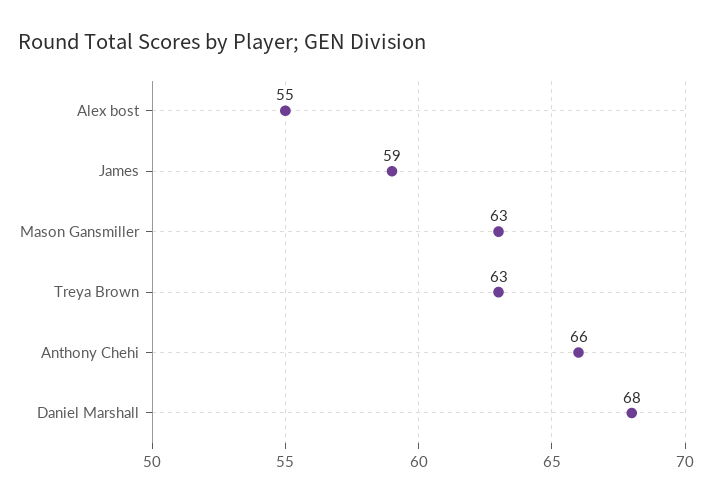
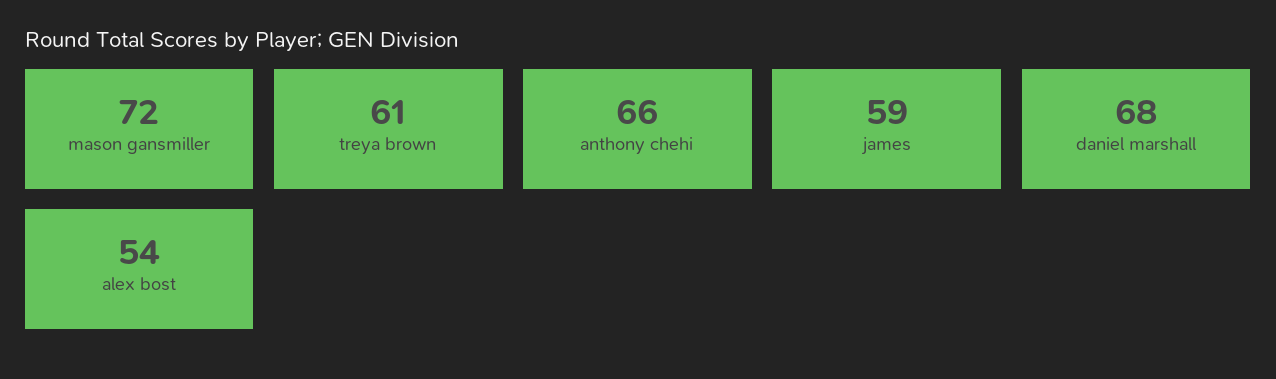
Alex bost: 55 -> 54
Mason Gansmiller: 63 -> 72
Treya Brown: 63 -> 61

